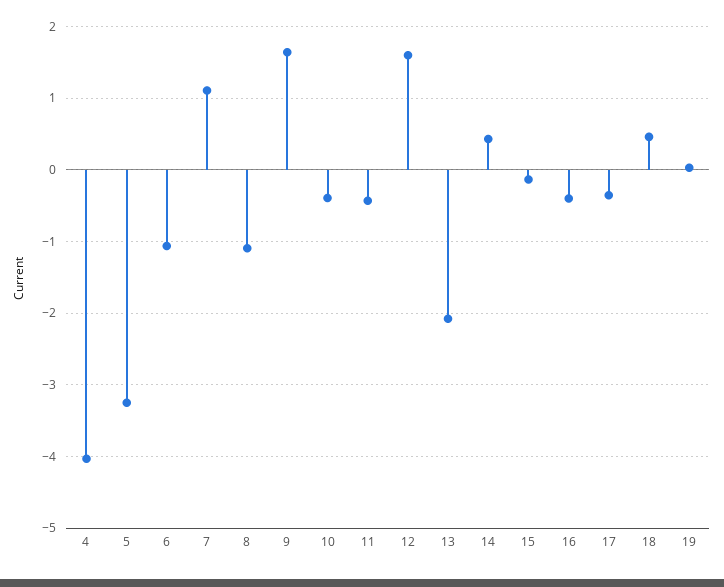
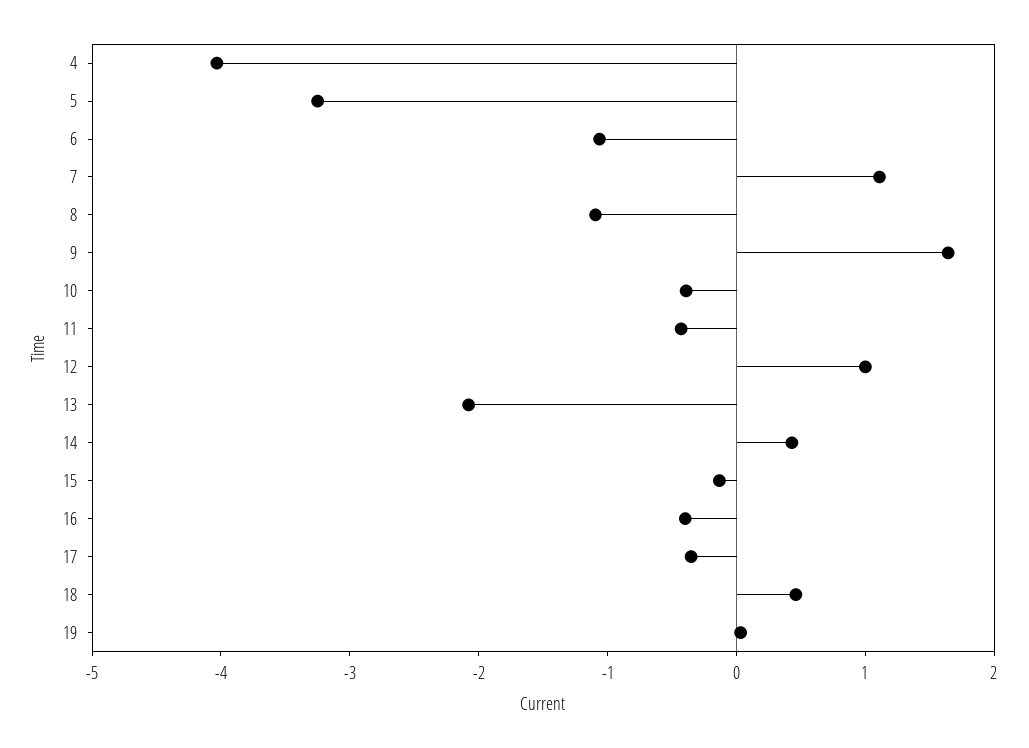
12: 1.6 -> 1

